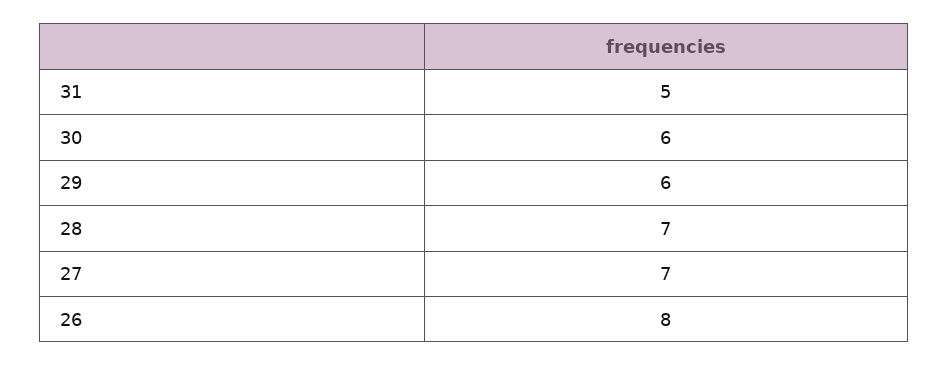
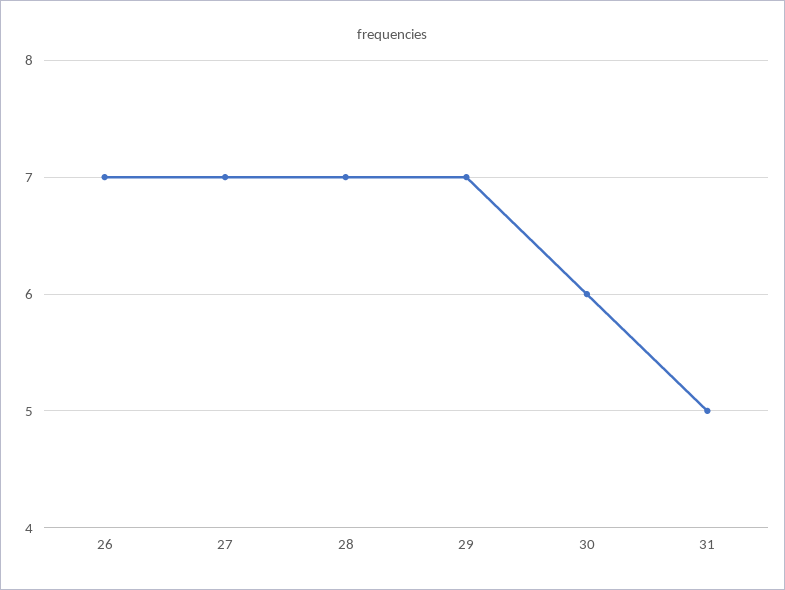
29: 6 -> 7
26: 8 -> 7

